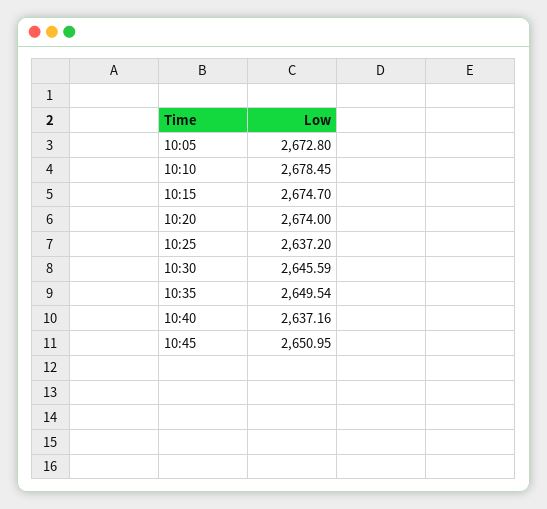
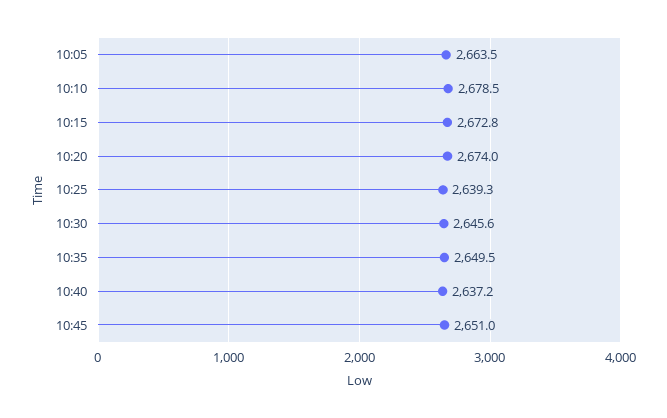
10:05: 2672.8 -> 2663.5
10:15: 2674.7 -> 2672.8
10:25: 2637.2 -> 2639.3

